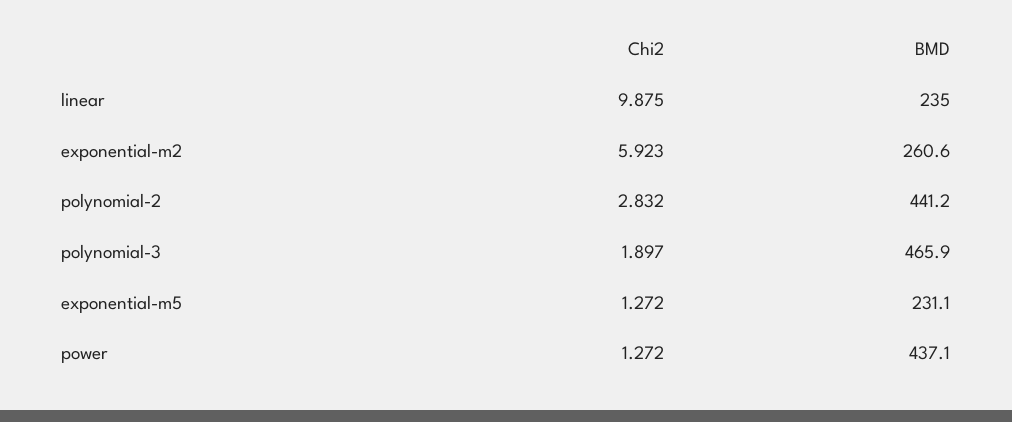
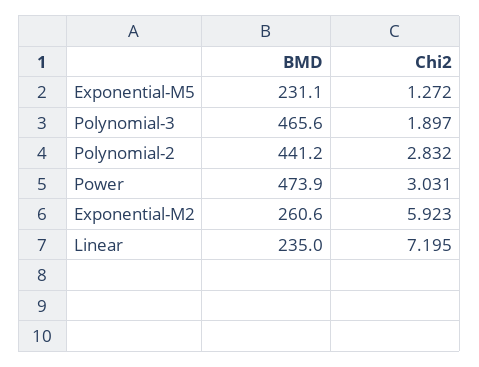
Chi2, linear: 9.875 -> 7.195
BMD, polynomial-3: 465.9 -> 465.6
Chi2, power: 1.272 -> 3.031
BMD, power: 437.1 -> 473.9

